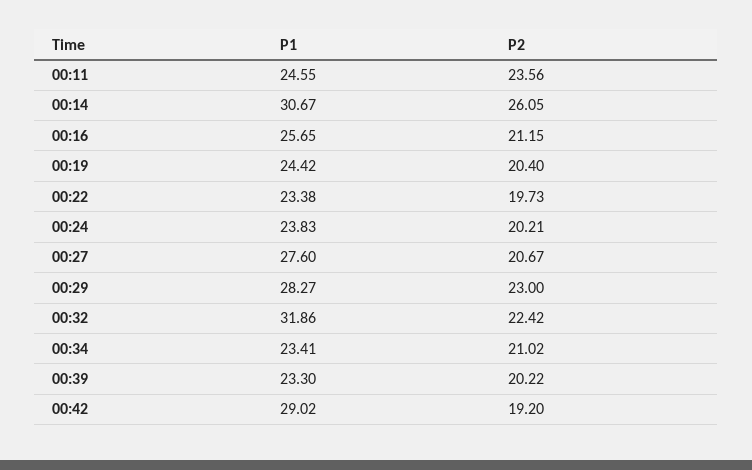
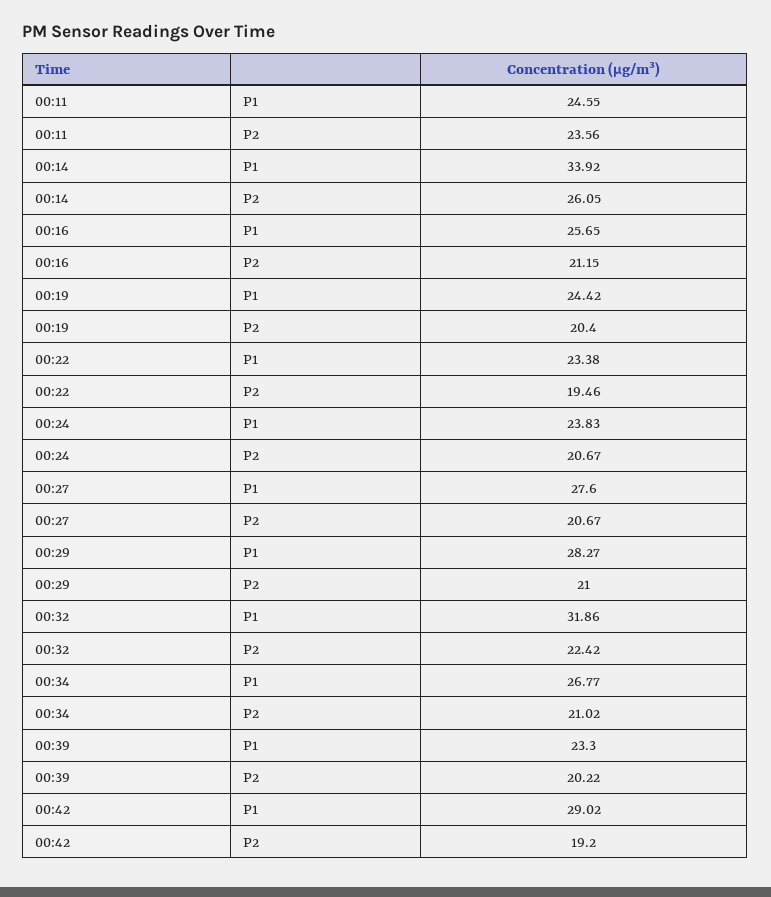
P1, 00:14: 30.67 -> 33.92
P2, 00:22: 19.73 -> 19.46
P2, 00:24: 20.21 -> 20.67
P2, 00:29: 23 -> 21
P1, 00:34: 23.41 -> 26.77

